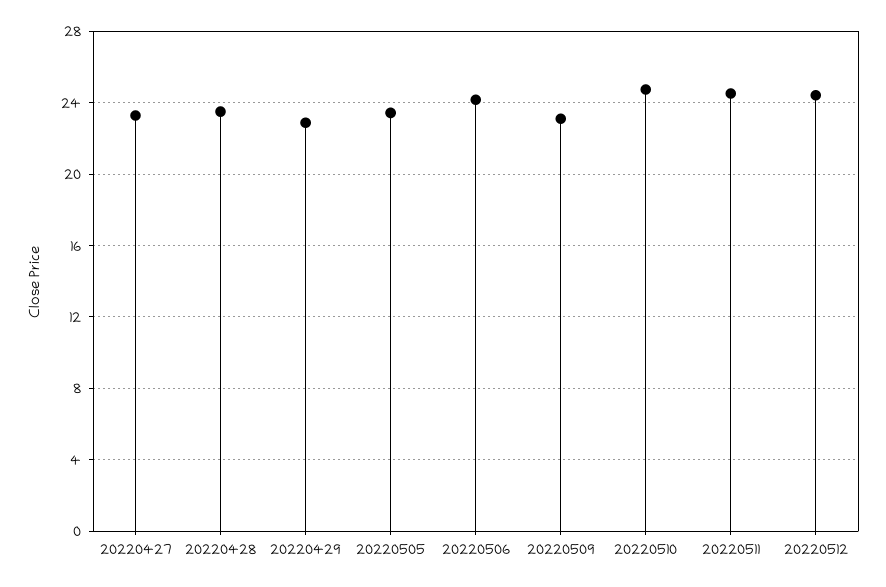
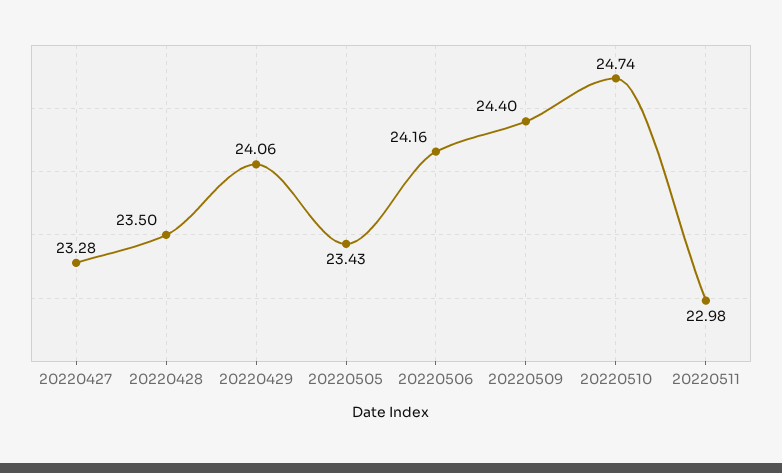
20220429: 23 -> 24.06
20220509: 23 -> 24.4
20220511: 24.5 -> 22.98
20220512: 24.5 -> none

